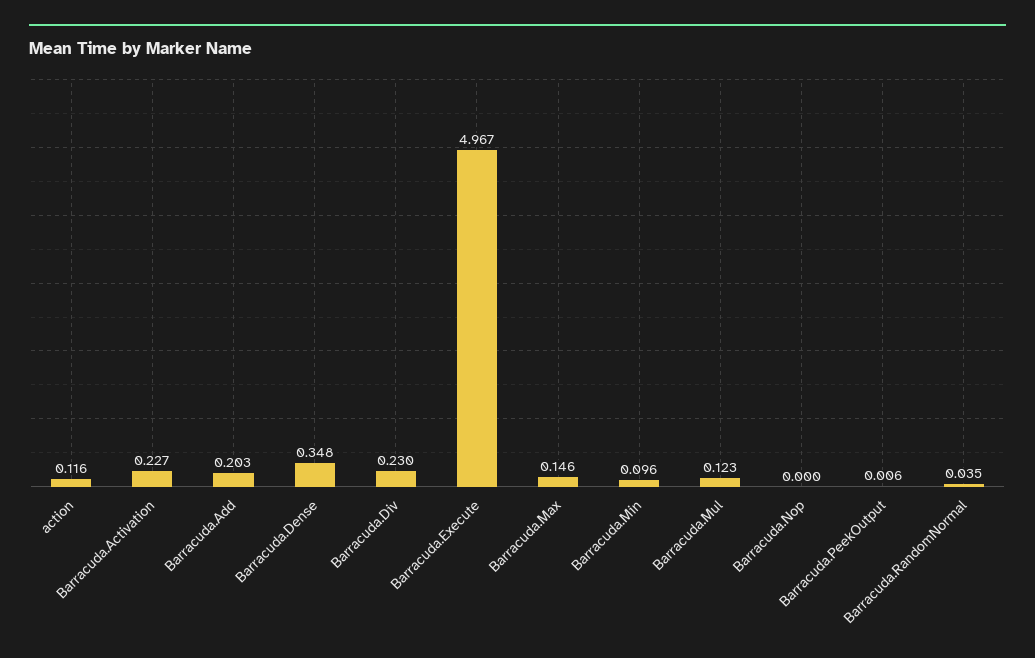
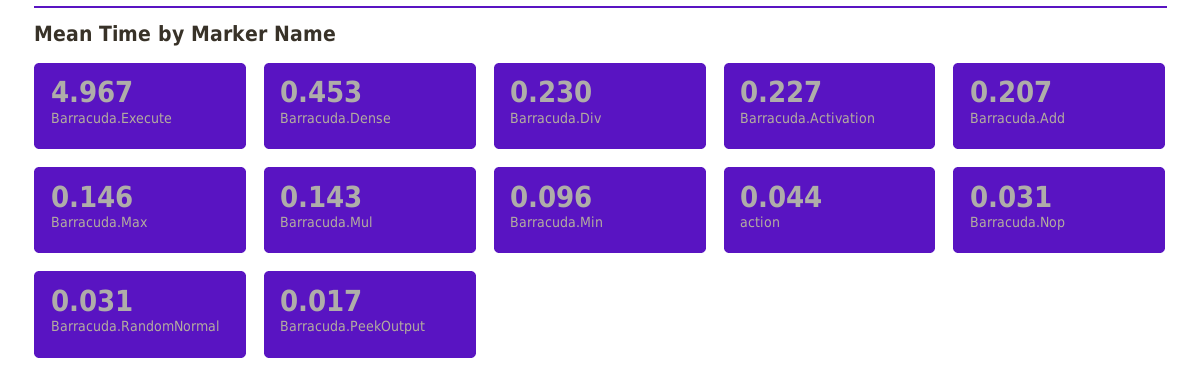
action: 0.116 -> 0.044
Barracuda.Add: 0.203 -> 0.207
Barracuda.Dense: 0.348 -> 0.453
Barracuda.Mul: 0.123 -> 0.143
Barracuda.Nop: 0 -> 0.031
Barracuda.PeekOutput: 0.006 -> 0.017
Barracuda.RandomNormal: 0.035 -> 0.031

